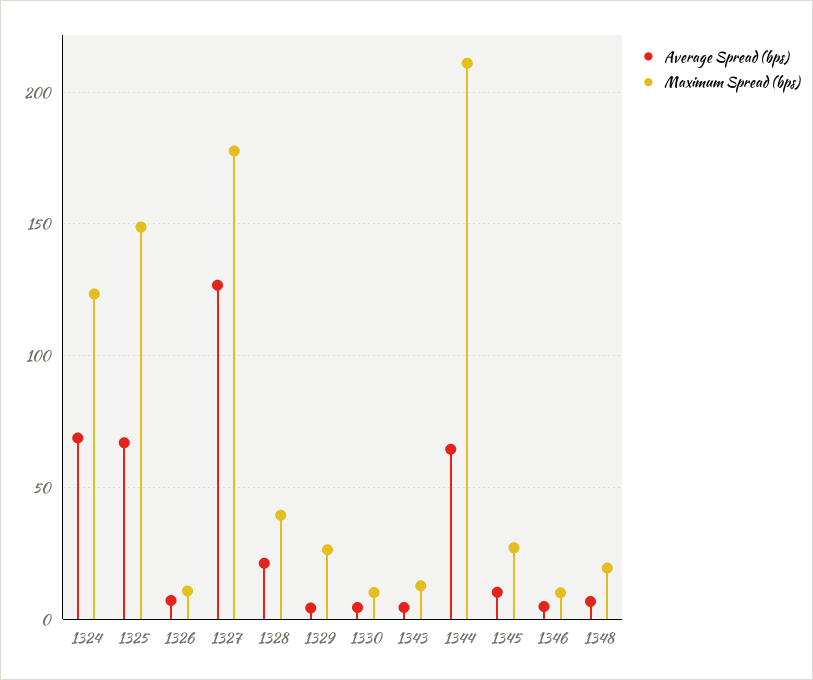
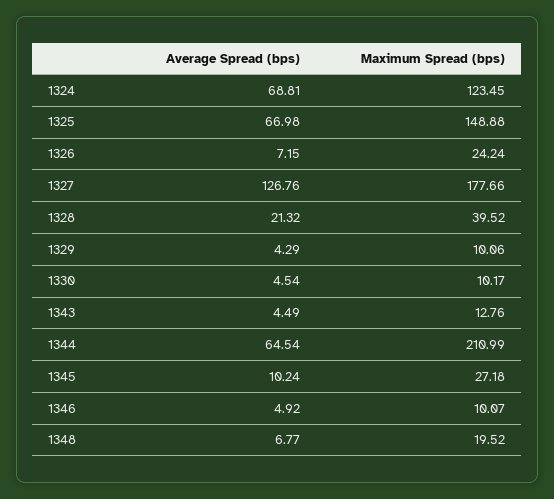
Maximum Spread (bps), 1326: 10 -> 24.24
Maximum Spread (bps), 1329: 25 -> 10.06

